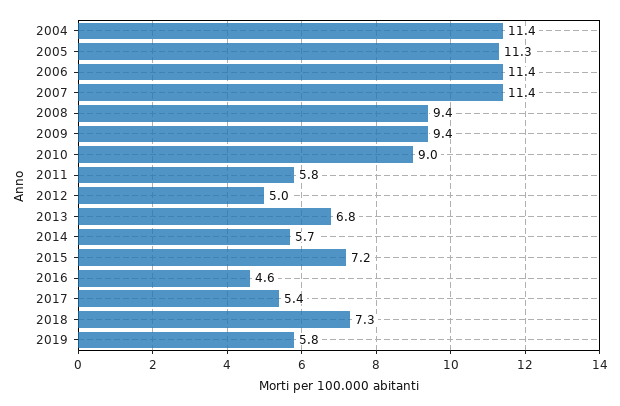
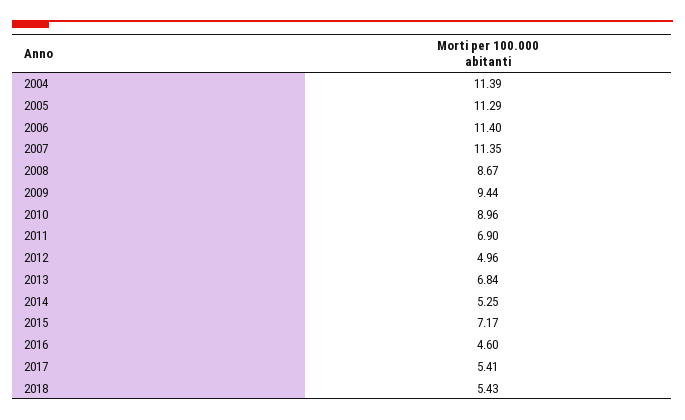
2008: 9.4 -> 8.67
2011: 5.8 -> 6.9
2014: 5.7 -> 5.25
2018: 7.3 -> 5.43
2019: 5.8 -> none

